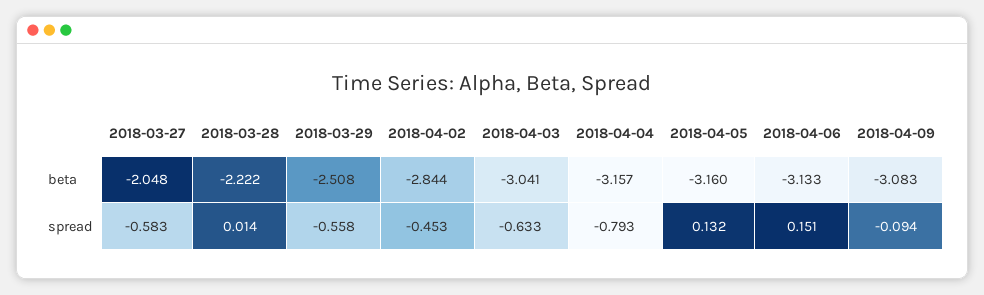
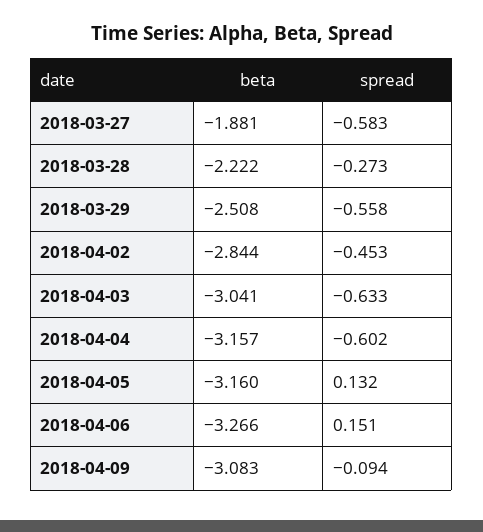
2018-03-27, beta: -2.048 -> -1.881
2018-04-06, beta: -3.133 -> -3.266
2018-03-28, spread: 0.014 -> -0.273
2018-04-04, spread: -0.793 -> -0.602

